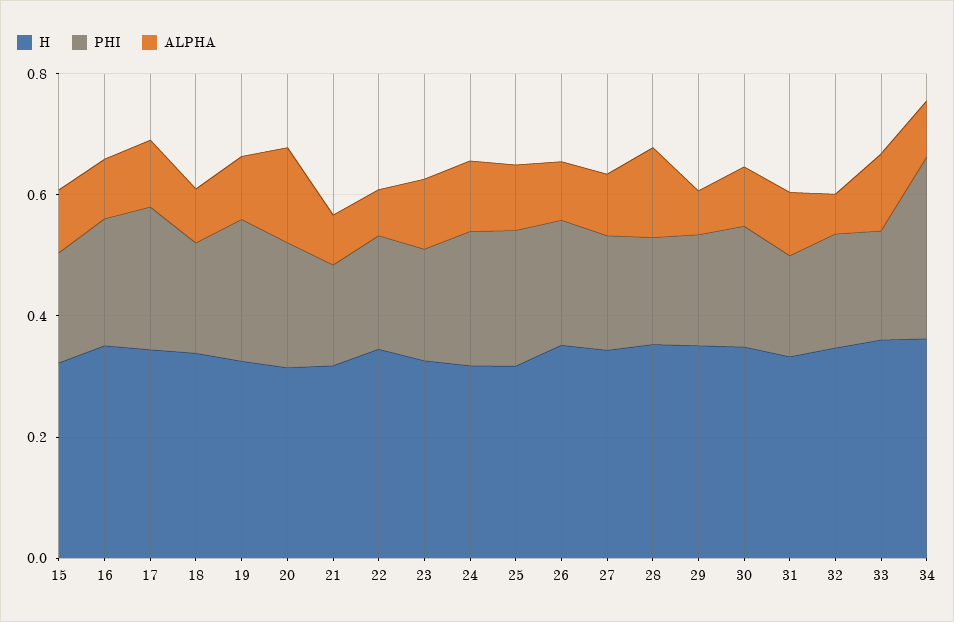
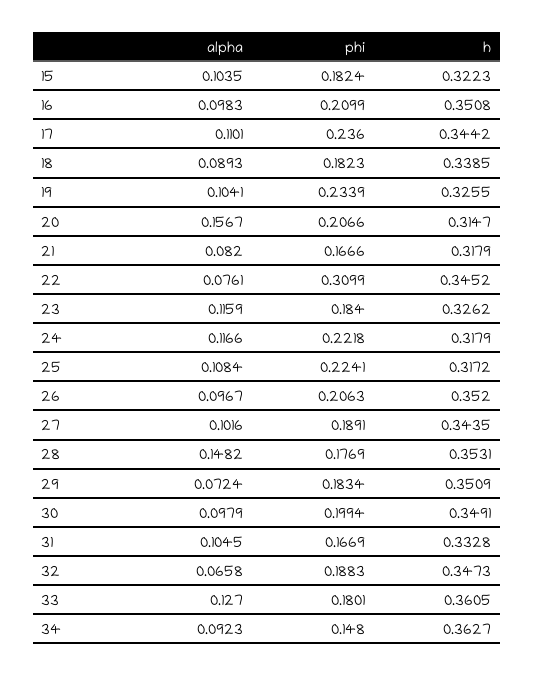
PHI, 22: 0.2 -> 0.3099
PHI, 34: 0.3 -> 0.148

